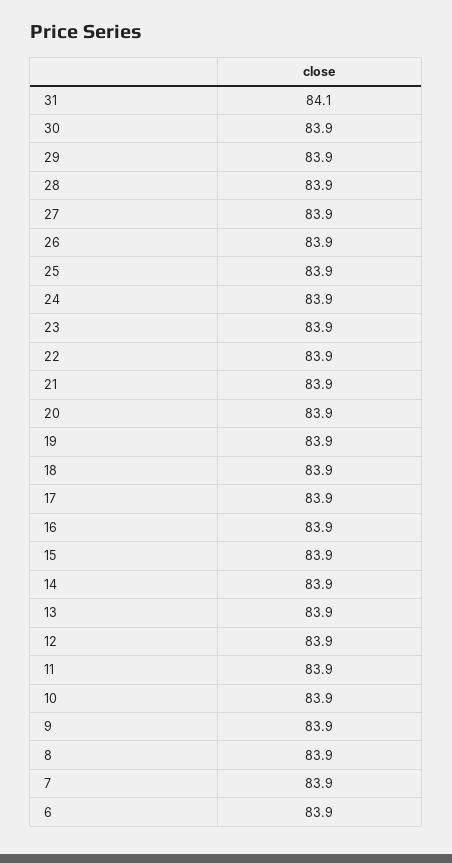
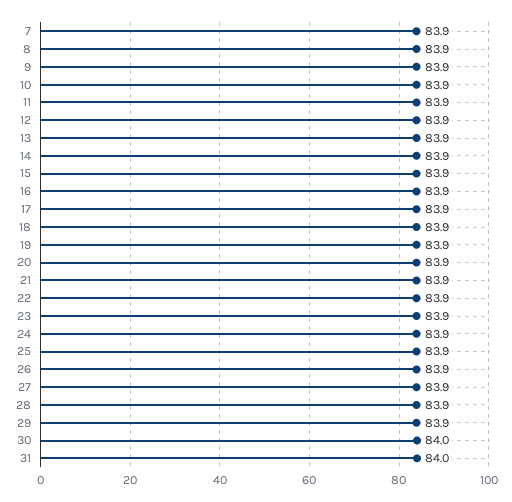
31: 84.1 -> 84
30: 83.9 -> 84
6: 83.9 -> none

